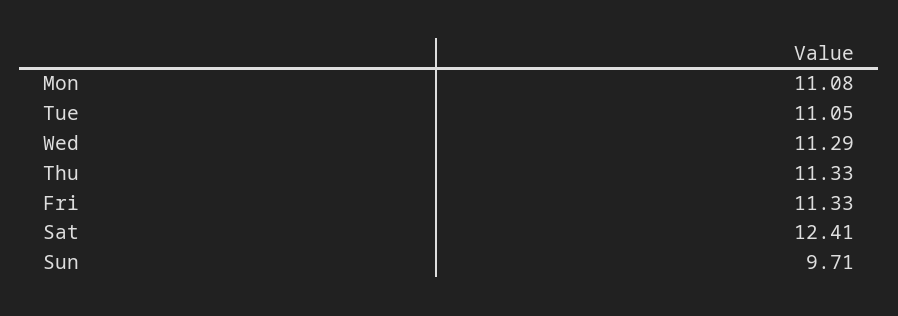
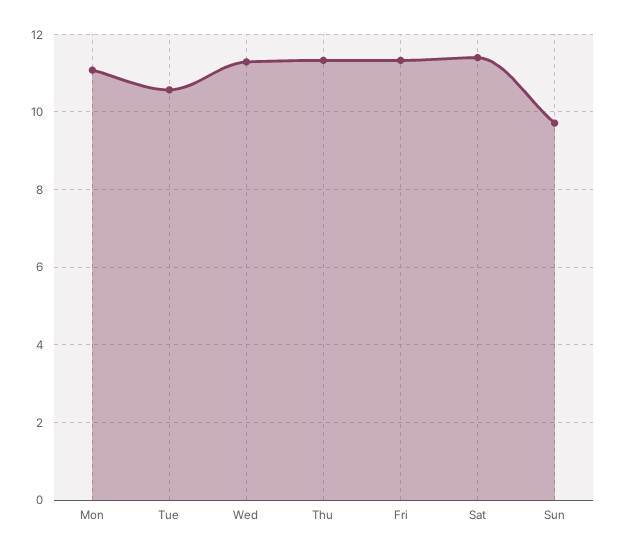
Tue: 11.05 -> 10.6
Sat: 12.41 -> 11.4

